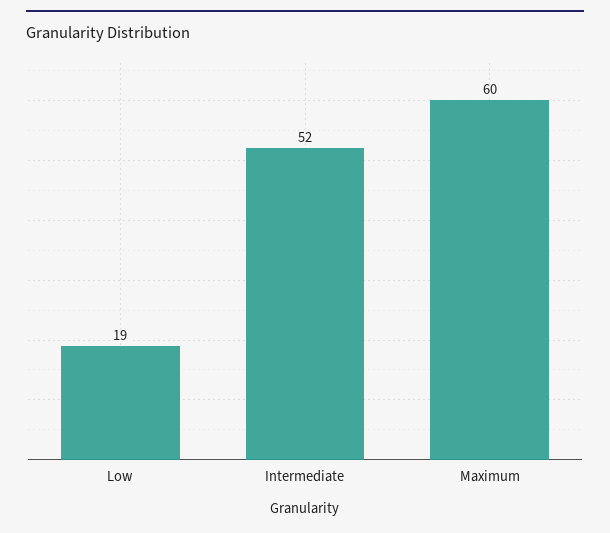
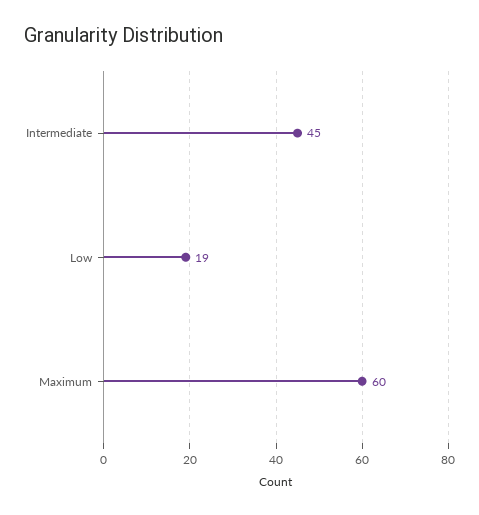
Intermediate: 52 -> 45

